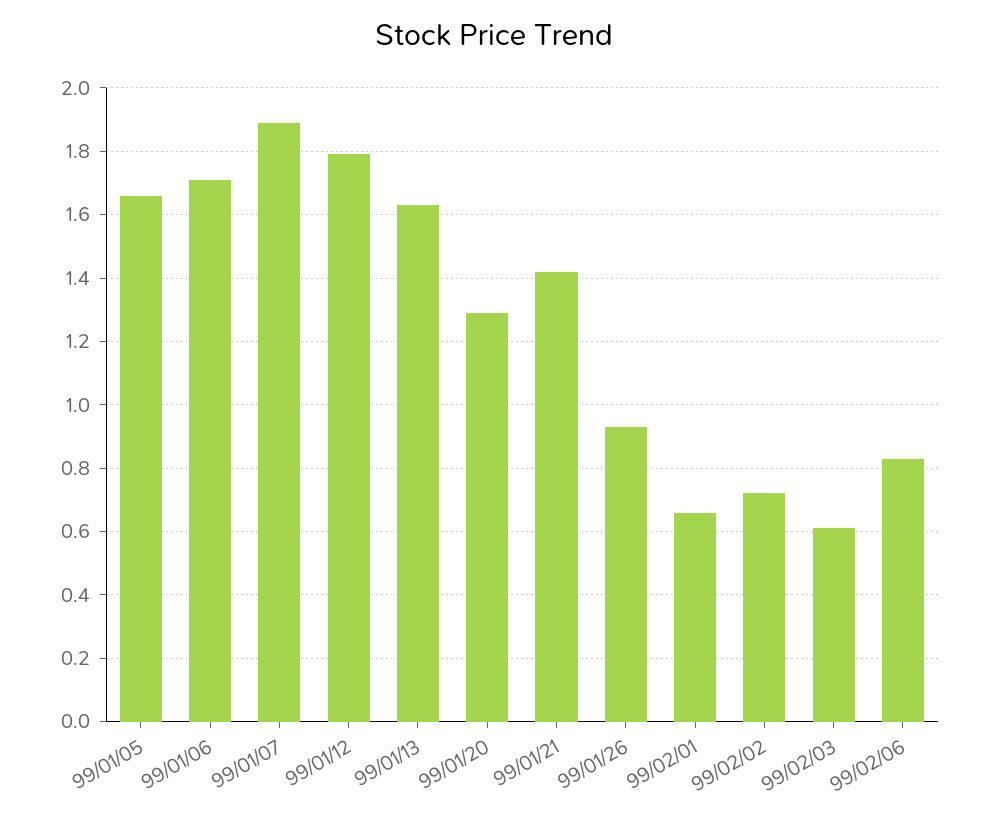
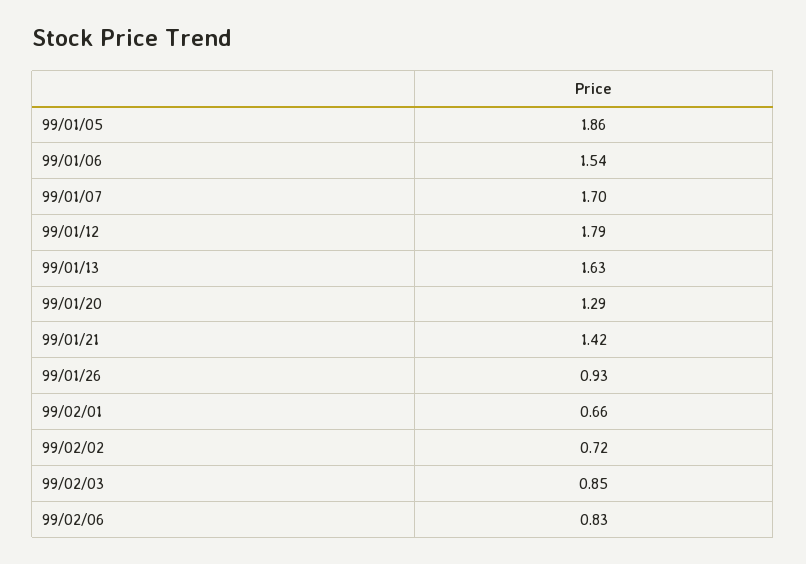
99/01/05: 1.65 -> 1.86
99/01/06: 1.7 -> 1.54
99/01/07: 1.9 -> 1.7
99/02/03: 0.6 -> 0.85

